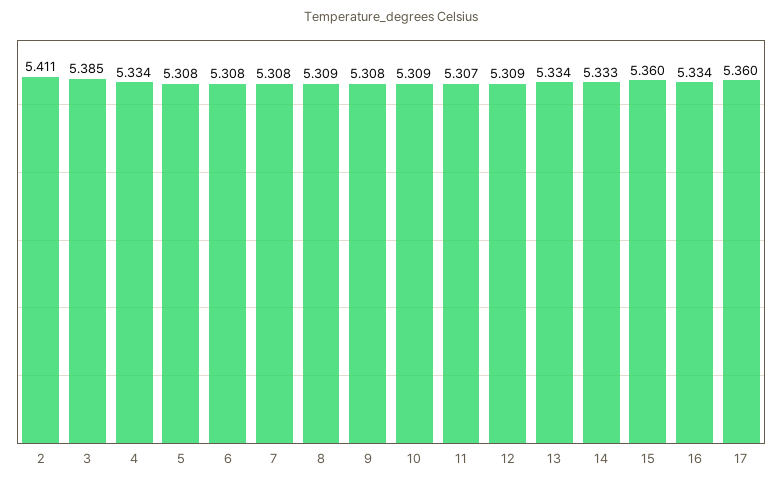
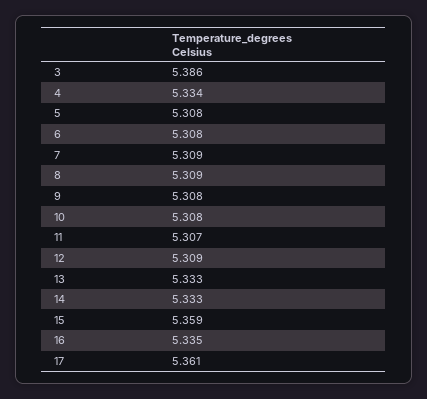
2: 5.411 -> none
3: 5.385 -> 5.386
7: 5.308 -> 5.309
10: 5.309 -> 5.308
13: 5.334 -> 5.333
15: 5.36 -> 5.359
16: 5.334 -> 5.335
17: 5.36 -> 5.361

